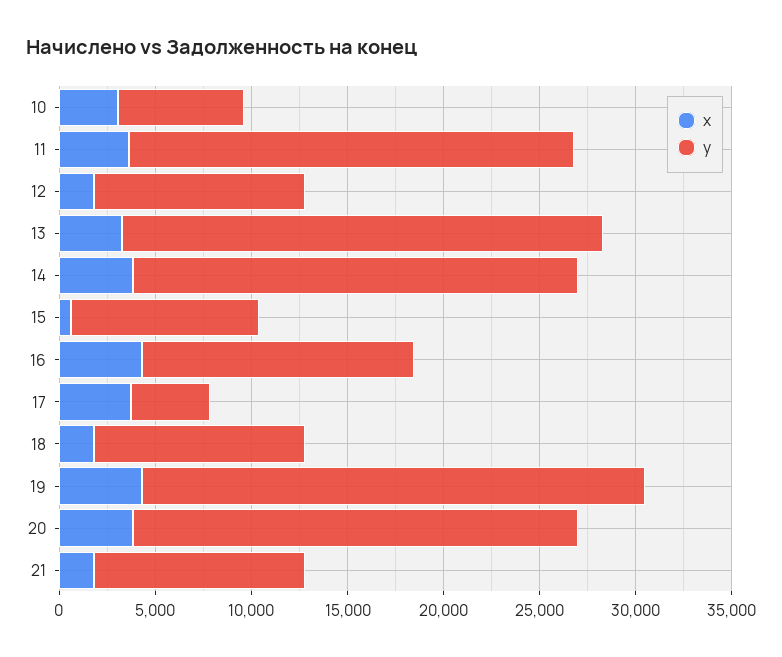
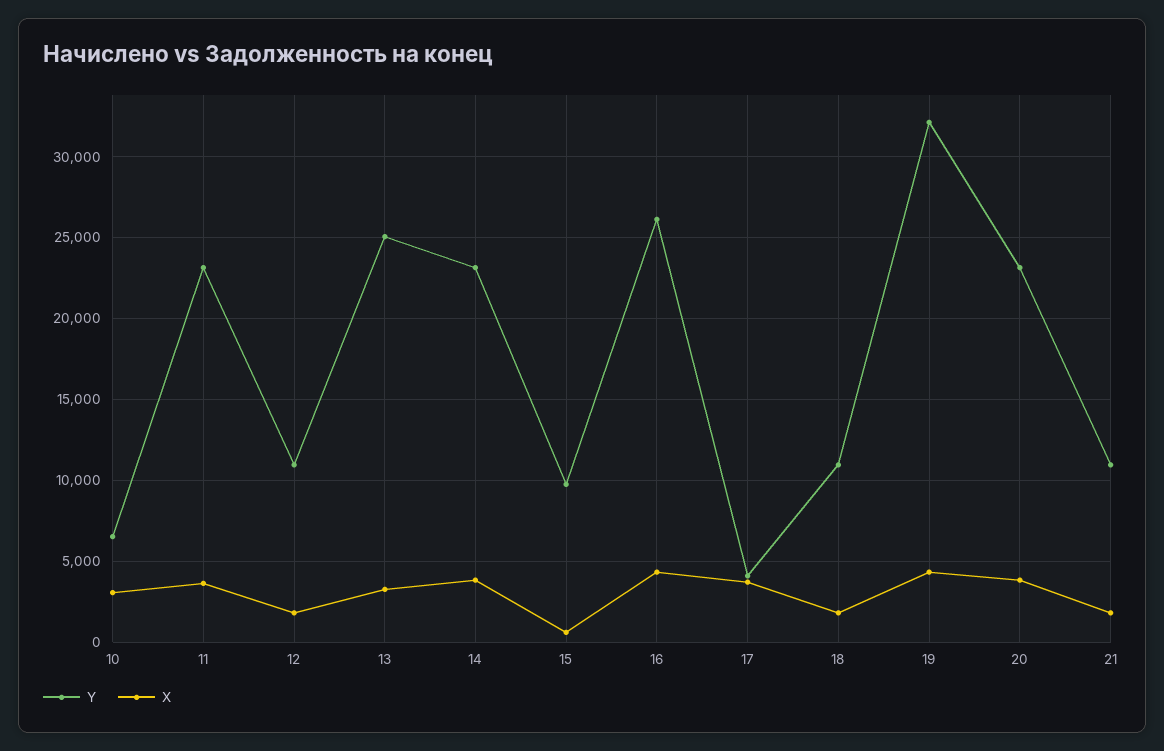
y, 16: 14000 -> 26000
y, 19: 26000 -> 32000

